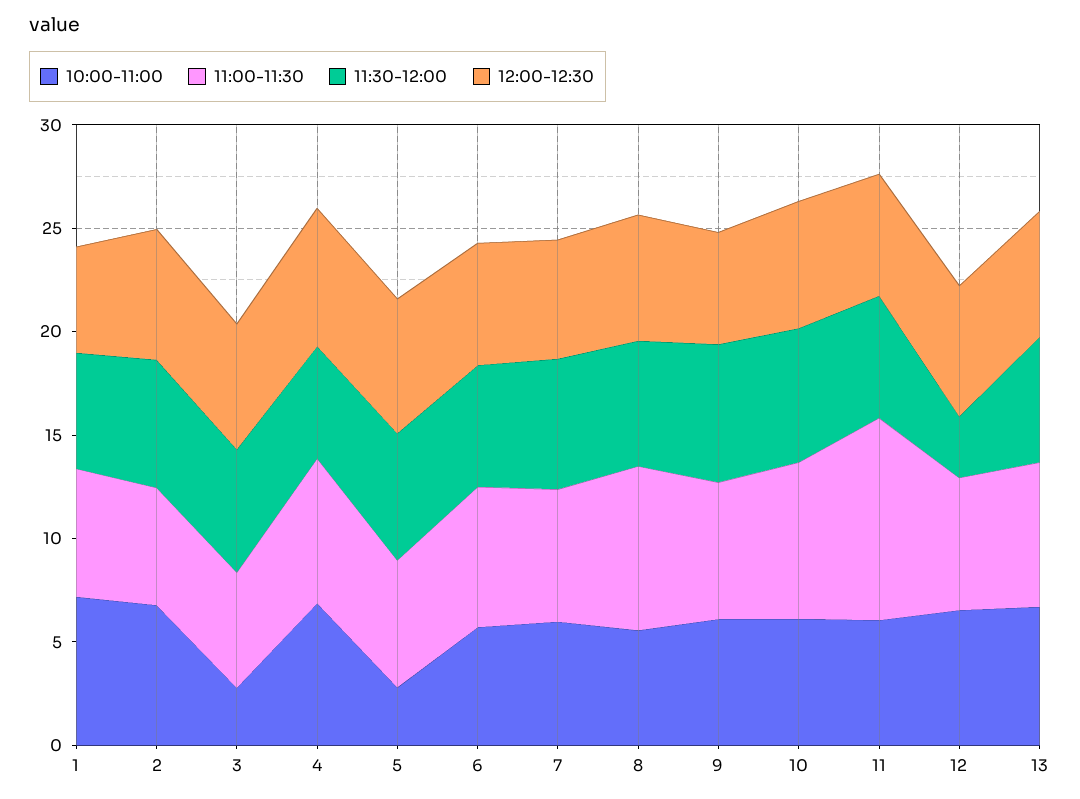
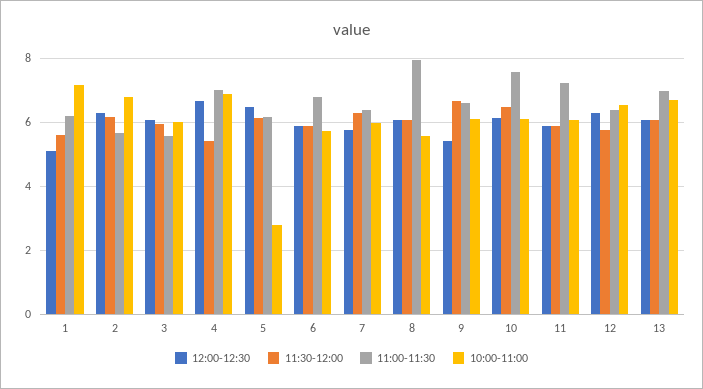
10:00-11:00, 3: 3 -> 6
11:00-11:30, 11: 10 -> 7.2
11:30-12:00, 12: 3 -> 5.8

